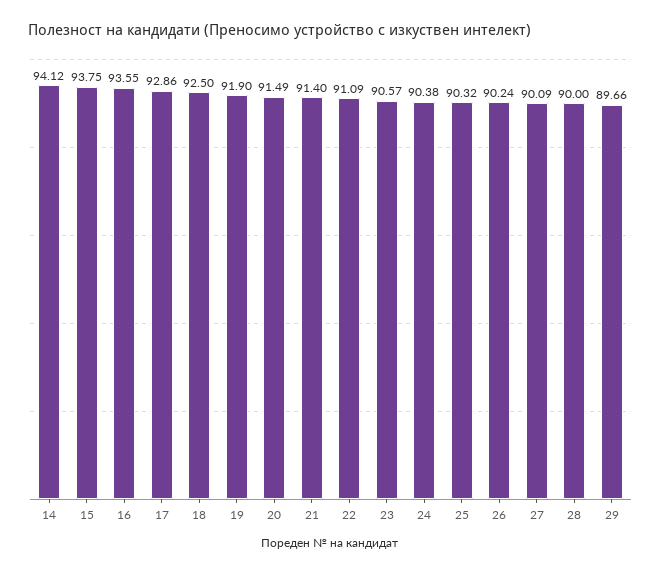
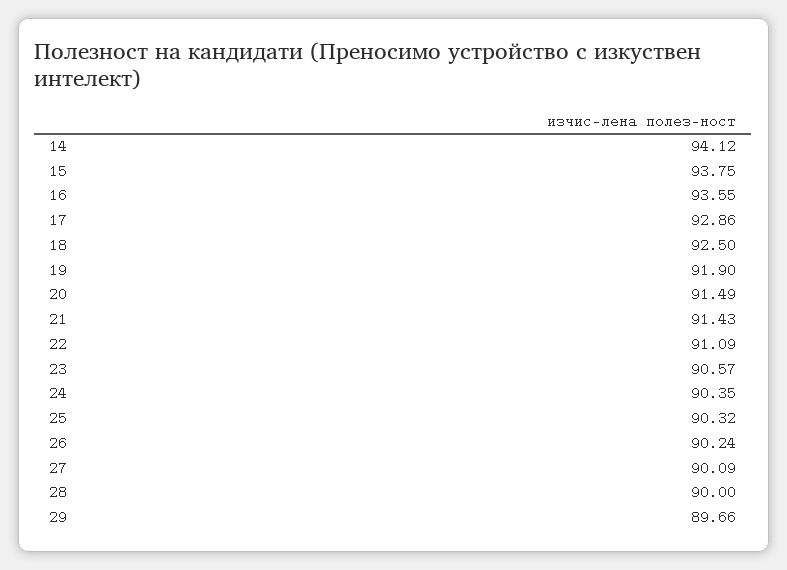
21: 91.4 -> 91.43
24: 90.38 -> 90.35

